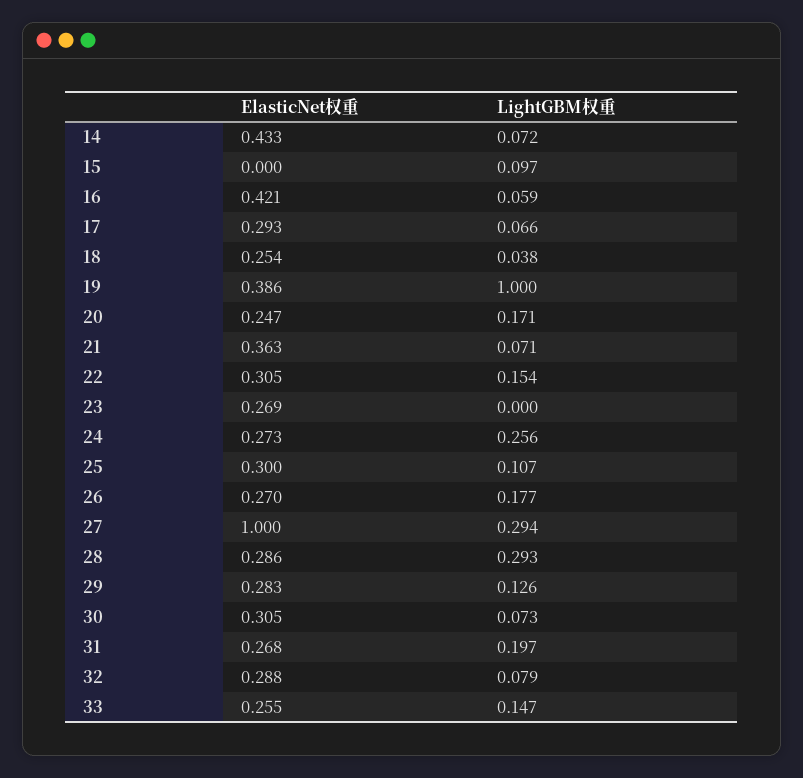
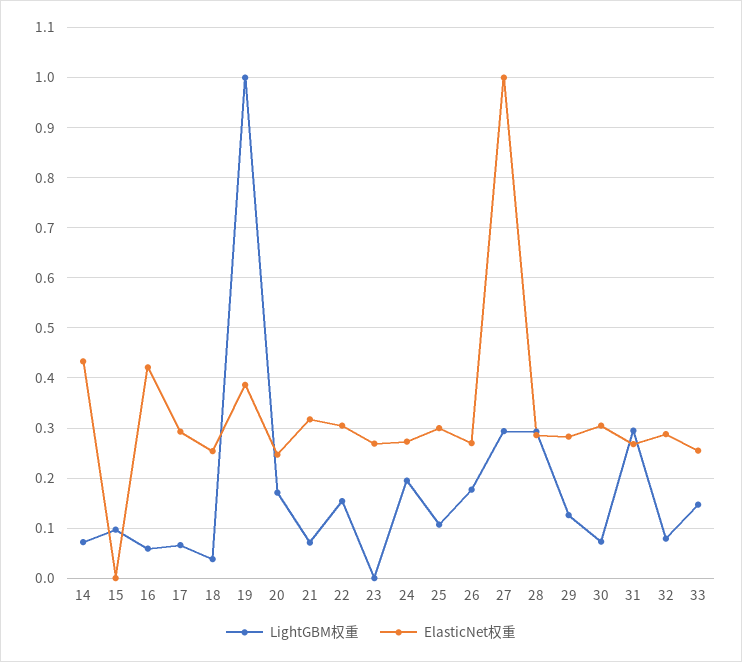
ElasticNet权重, 21: 0.363 -> 0.32
LightGBM权重, 24: 0.256 -> 0.2
LightGBM权重, 31: 0.197 -> 0.3

